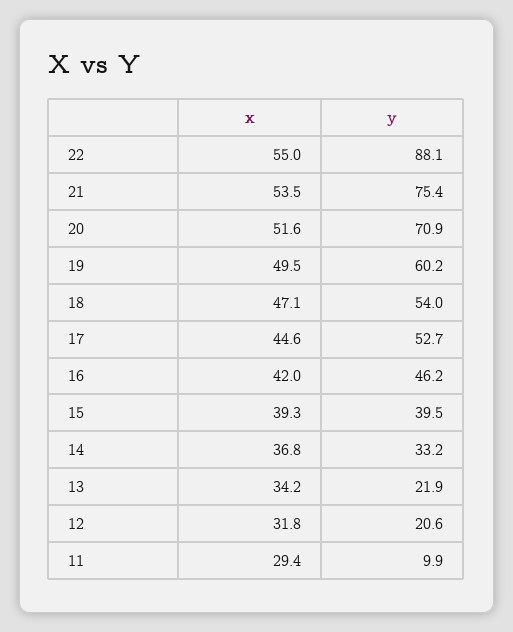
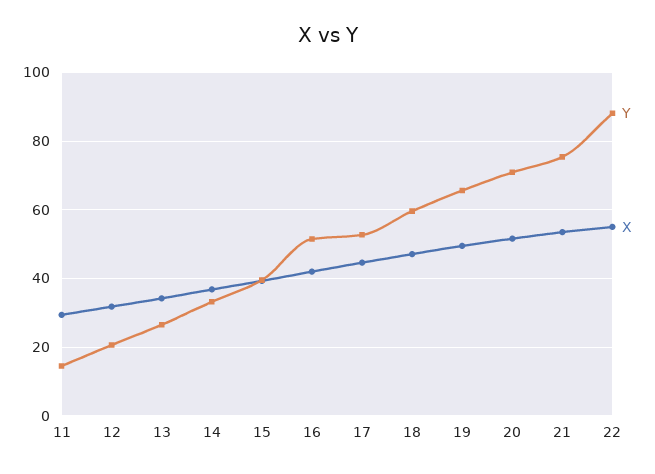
y, 19: 60.2 -> 66
y, 18: 54 -> 60
y, 16: 46.2 -> 52
y, 13: 21.9 -> 26
y, 11: 9.9 -> 14

